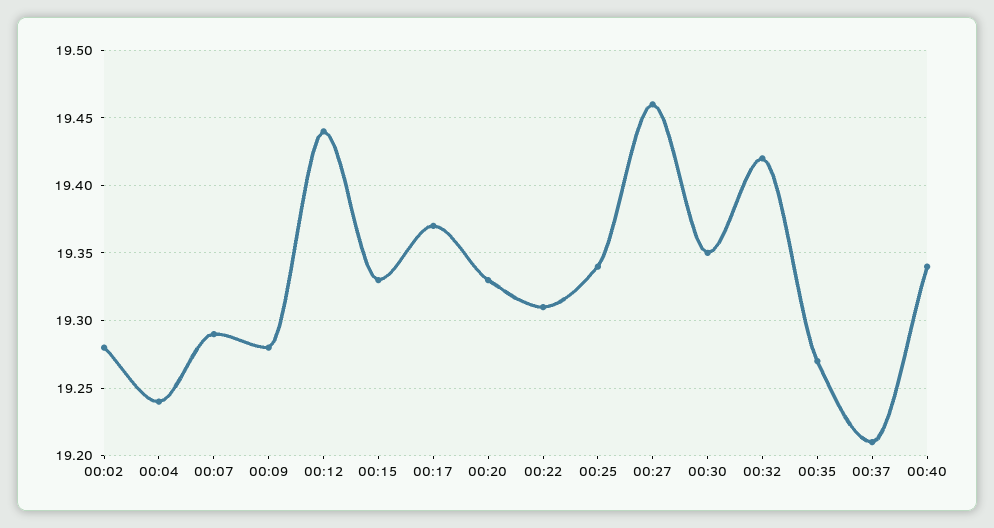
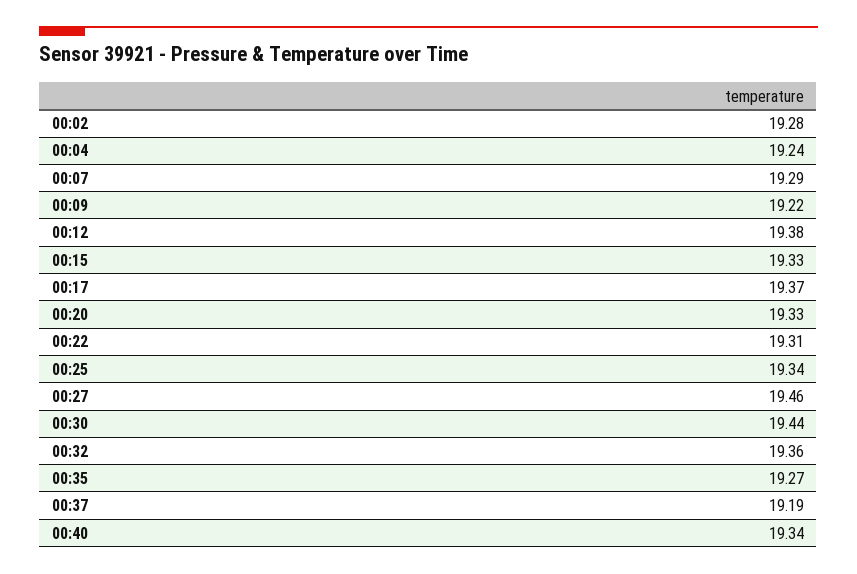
00:09: 19.28 -> 19.22
00:12: 19.44 -> 19.38
00:30: 19.35 -> 19.44
00:32: 19.42 -> 19.36
00:37: 19.21 -> 19.19

